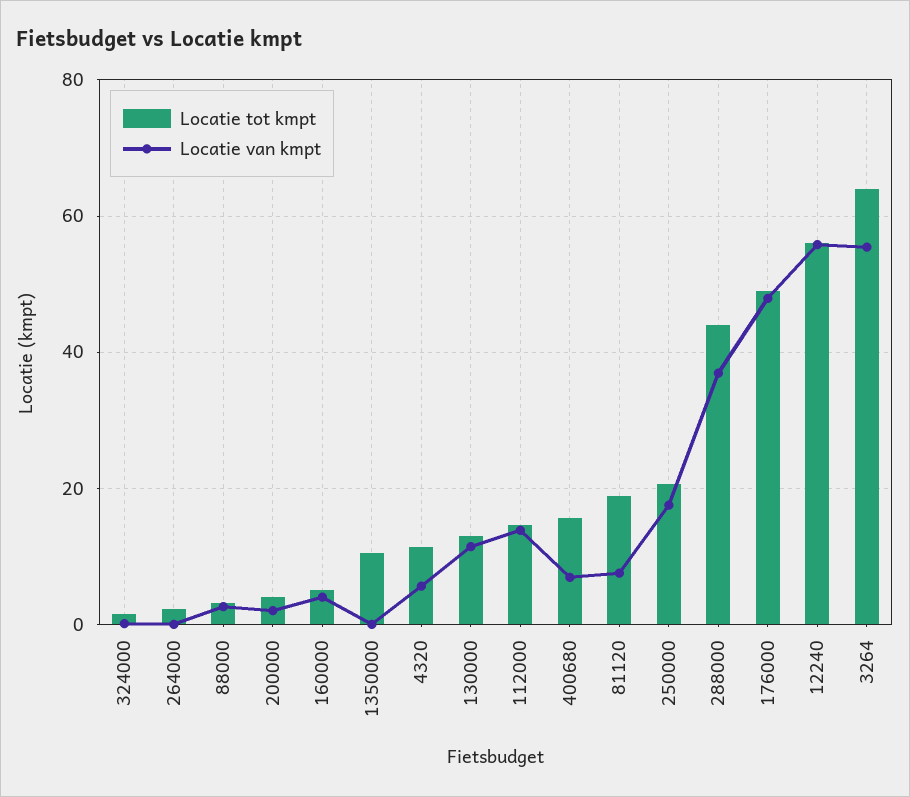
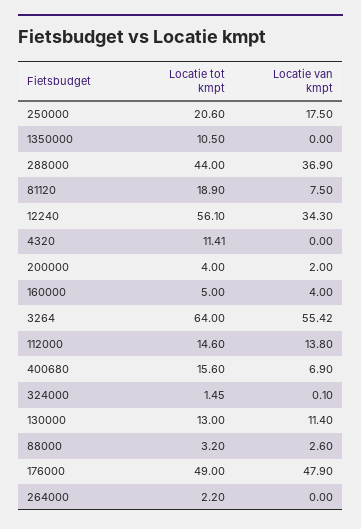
Locatie van kmpt, 4320: 6 -> 0
Locatie van kmpt, 12240: 56 -> 34.3

